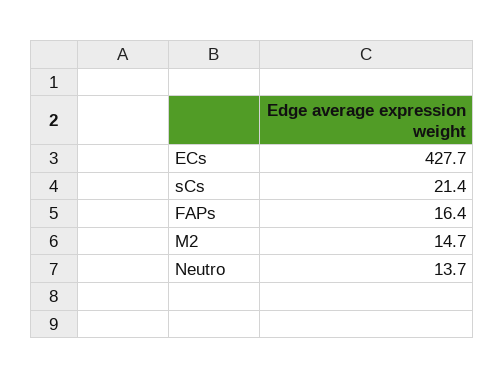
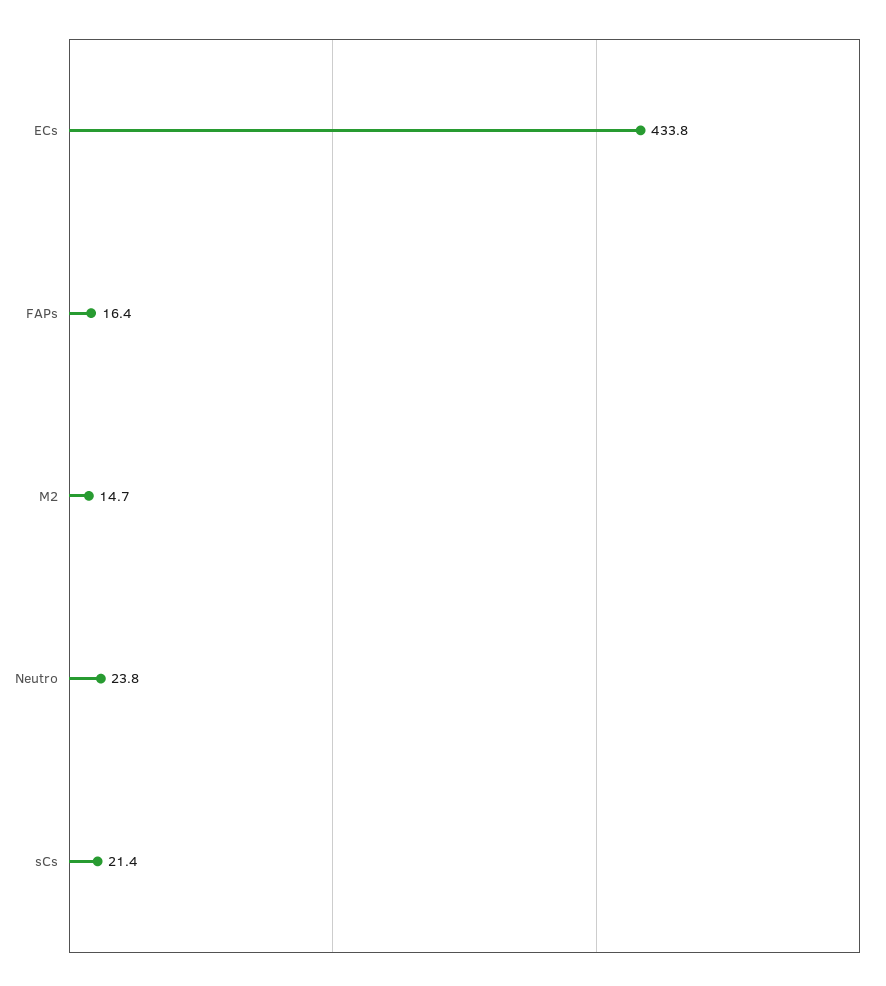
ECs: 427.7 -> 433.8
Neutro: 13.7 -> 23.8

